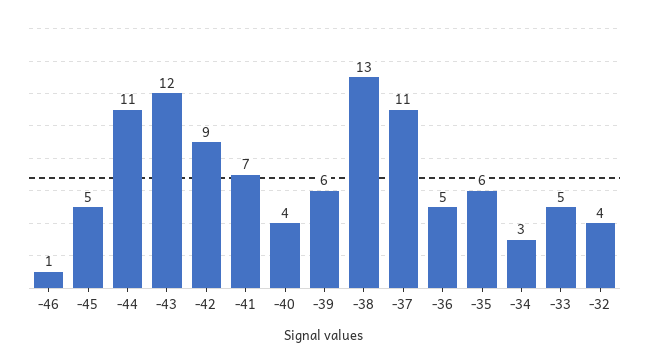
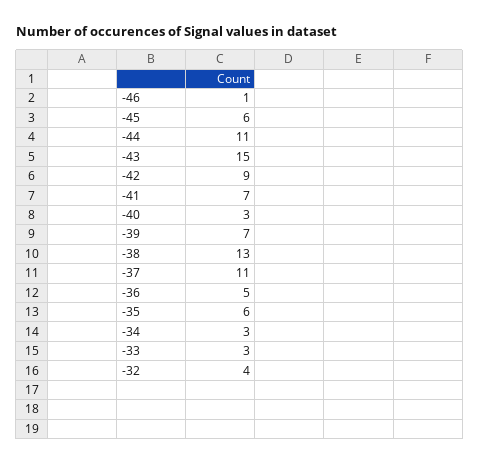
-45: 5 -> 6
-43: 12 -> 15
-40: 4 -> 3
-39: 6 -> 7
-33: 5 -> 3

